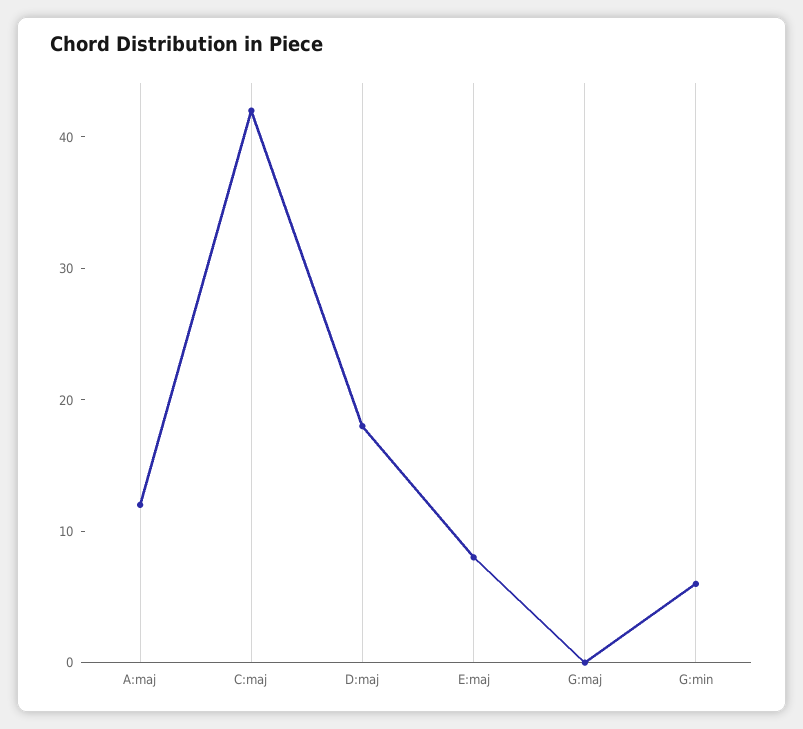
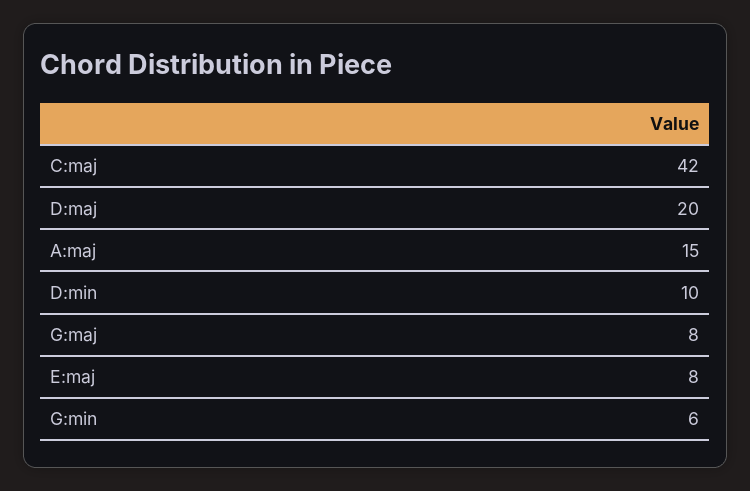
A:maj: 12 -> 15
D:maj: 18 -> 20
G:maj: 0 -> 8
D:min: none -> 10

